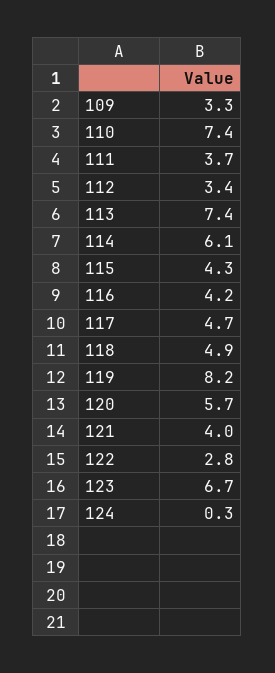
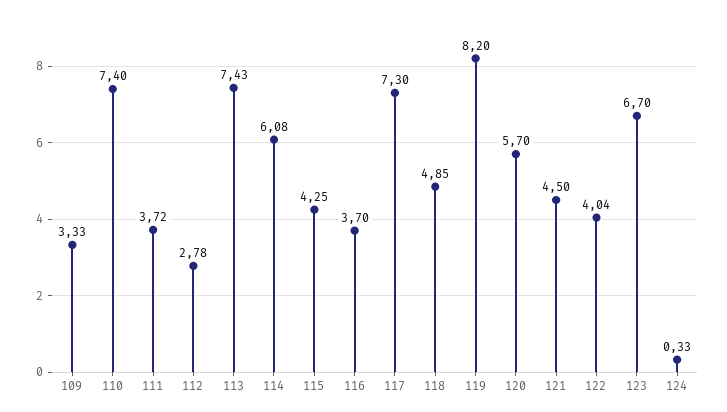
112: 3.4 -> 2.78
116: 4.2 -> 3.7
117: 4.7 -> 7.3
121: 4 -> 4.5
122: 2.8 -> 4.04

